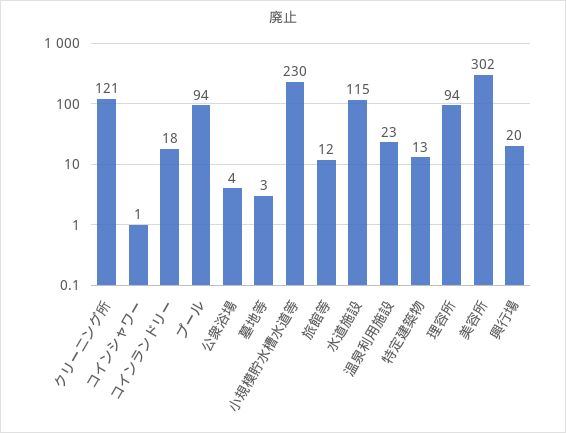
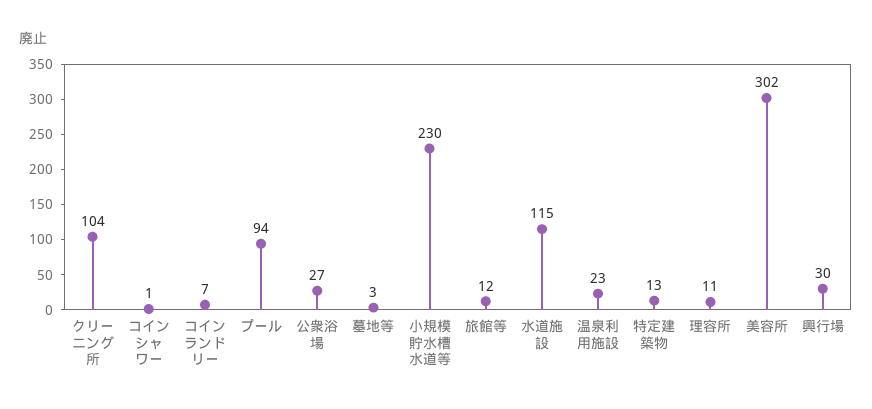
クリーニング所: 121 -> 104
コインランドリー: 18 -> 7
公衆浴場: 4 -> 27
理容所: 94 -> 11
興行場: 20 -> 30

